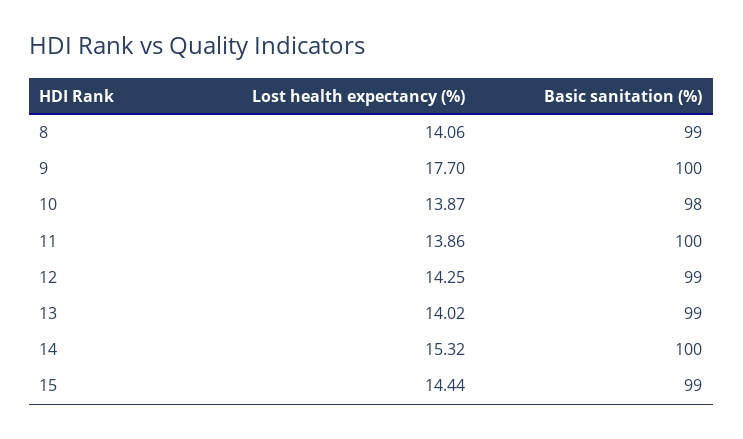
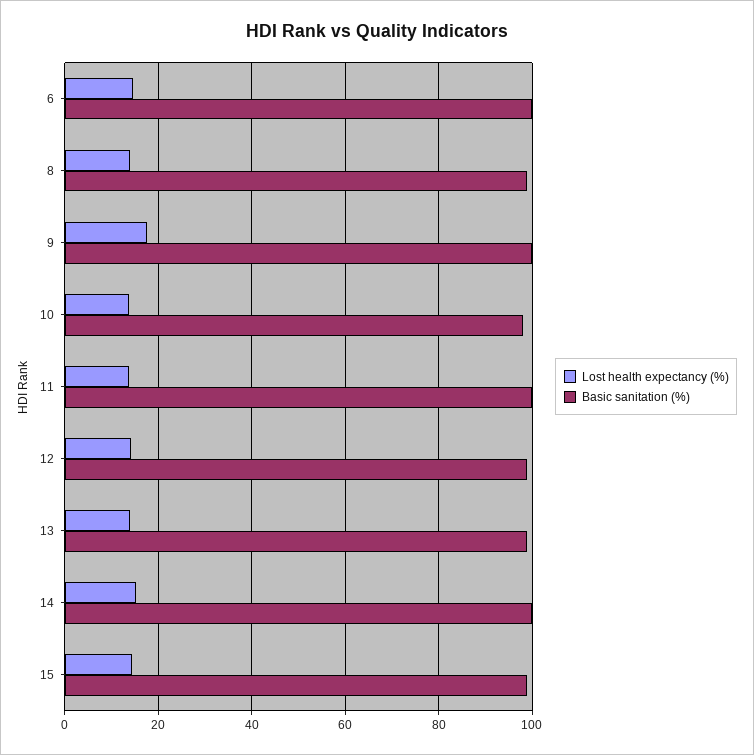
Lost health expectancy (%), 6: none -> 14
Basic sanitation (%), 6: none -> 100

